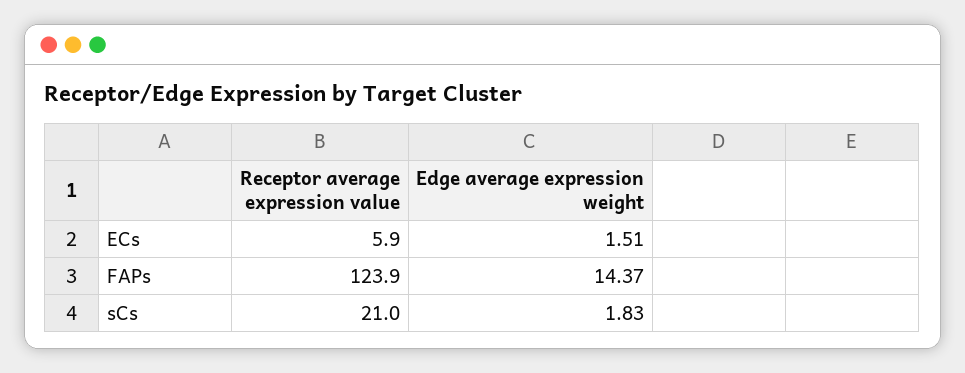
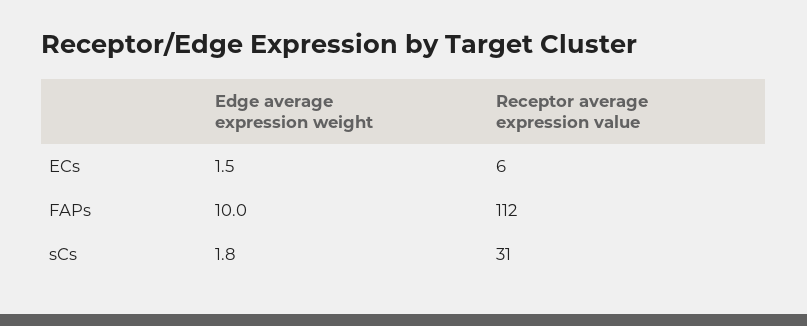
Receptor average expression value, FAPs: 123.9 -> 112
Edge average expression weight, FAPs: 14.37 -> 10
Receptor average expression value, sCs: 21 -> 31

